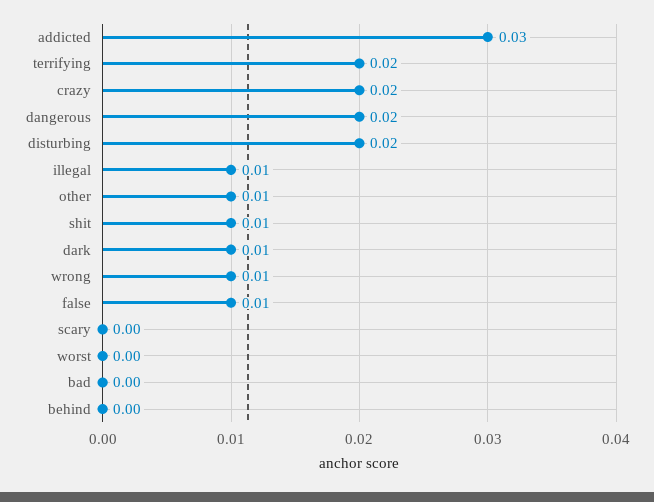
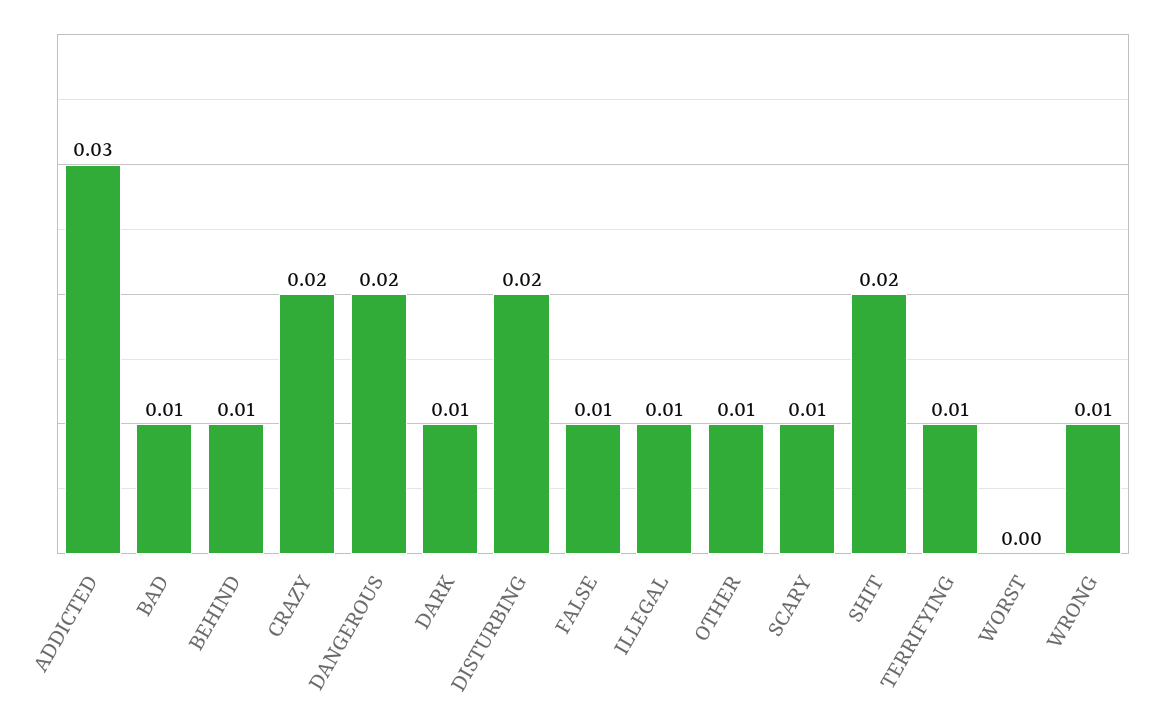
terrifying: 0.02 -> 0.01
shit: 0.01 -> 0.02
scary: 0 -> 0.01
bad: 0 -> 0.01
behind: 0 -> 0.01

